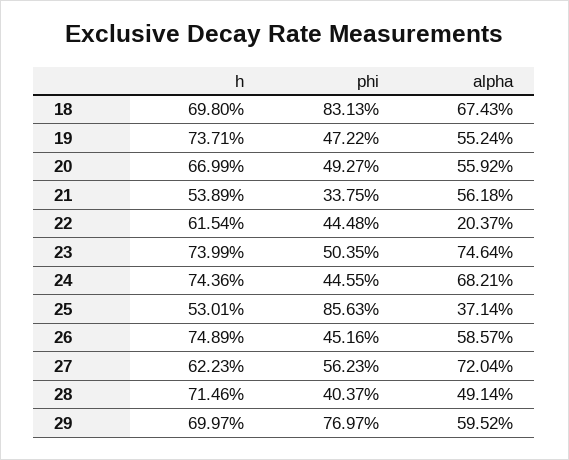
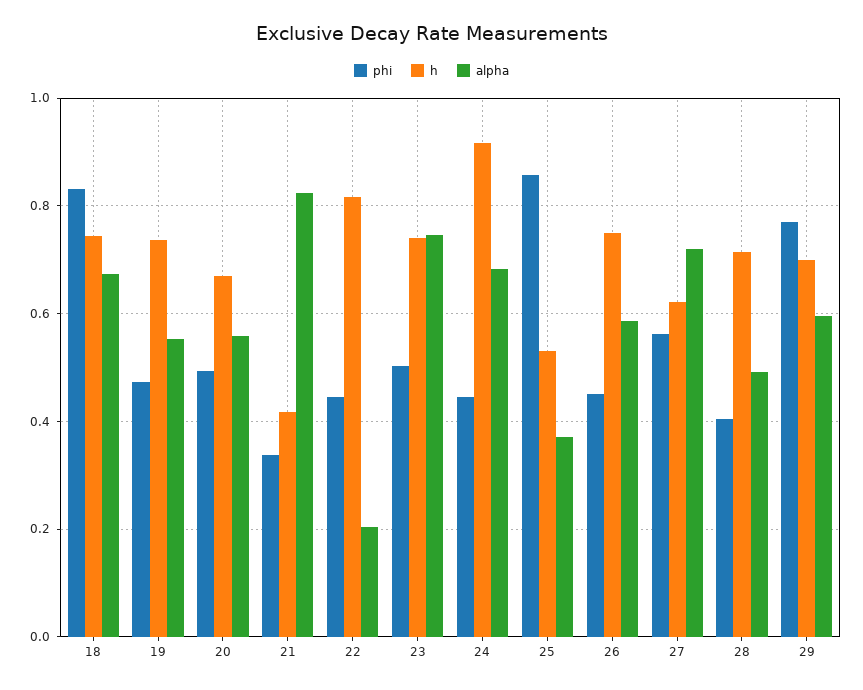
h, 18: 0.698 -> 0.74
h, 21: 0.5389 -> 0.42
alpha, 21: 0.5618 -> 0.82
h, 22: 0.6154 -> 0.82
h, 24: 0.7436 -> 0.92

